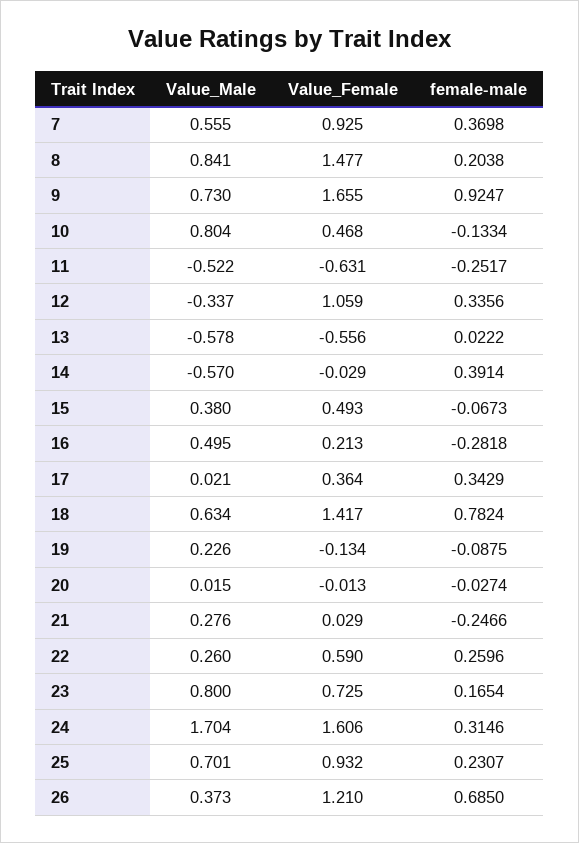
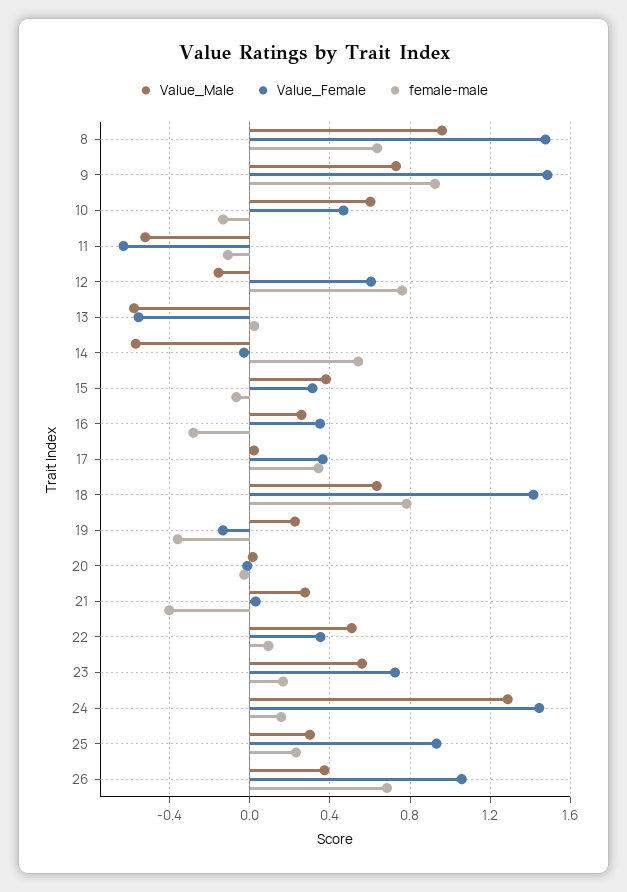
Value_Male, 7: 0.555 -> none
Value_Female, 7: 0.925 -> none
female-male, 7: 0.3698 -> none
Value_Male, 8: 0.841 -> 0.95
female-male, 8: 0.2038 -> 0.65
Value_Female, 9: 1.655 -> 1.5
Value_Male, 10: 0.804 -> 0.6
female-male, 11: -0.2517 -> -0.1
Value_Male, 12: -0.337 -> -0.15
Value_Female, 12: 1.059 -> 0.6
female-male, 12: 0.3356 -> 0.75
female-male, 14: 0.3914 -> 0.55
Value_Female, 15: 0.493 -> 0.3
Value_Male, 16: 0.495 -> 0.25
Value_Female, 16: 0.213 -> 0.35
female-male, 19: -0.0875 -> -0.35
female-male, 21: -0.2466 -> -0.4
Value_Male, 22: 0.26 -> 0.5
Value_Female, 22: 0.59 -> 0.35
female-male, 22: 0.2596 -> 0.1
Value_Male, 23: 0.8 -> 0.55
Value_Male, 24: 1.704 -> 1.3
Value_Female, 24: 1.606 -> 1.45
female-male, 24: 0.3146 -> 0.15
Value_Male, 25: 0.701 -> 0.3
Value_Female, 26: 1.21 -> 1.05

